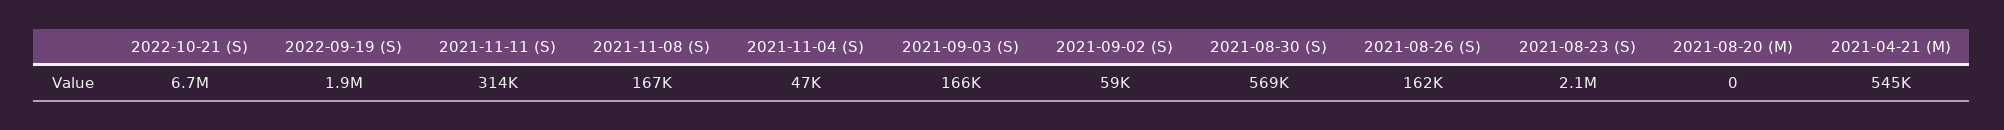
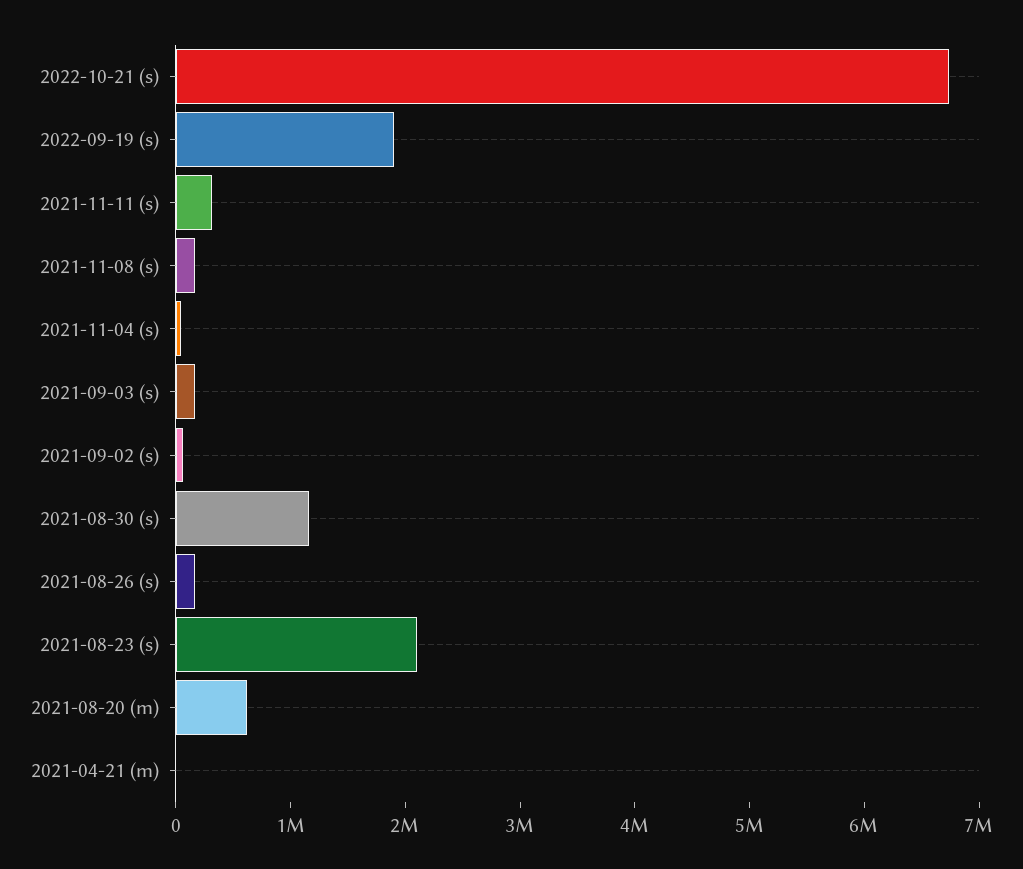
2021-08-30 (S): 569000 -> 1200000
2021-08-20 (M): 0 -> 600000
2021-04-21 (M): 545000 -> 0

